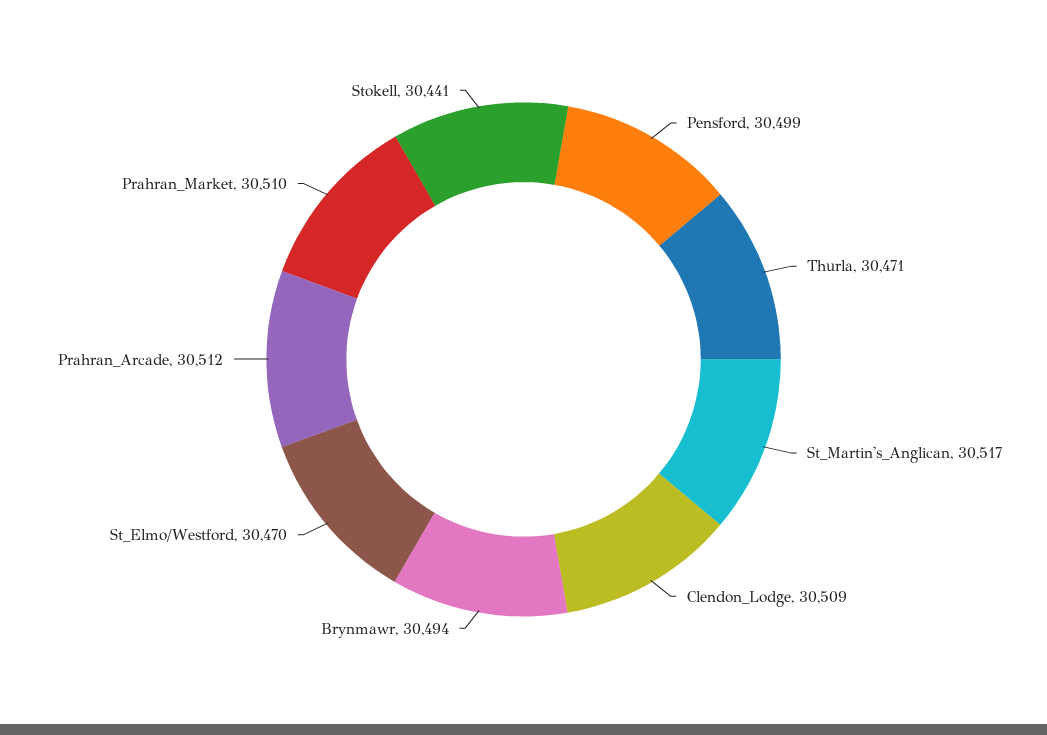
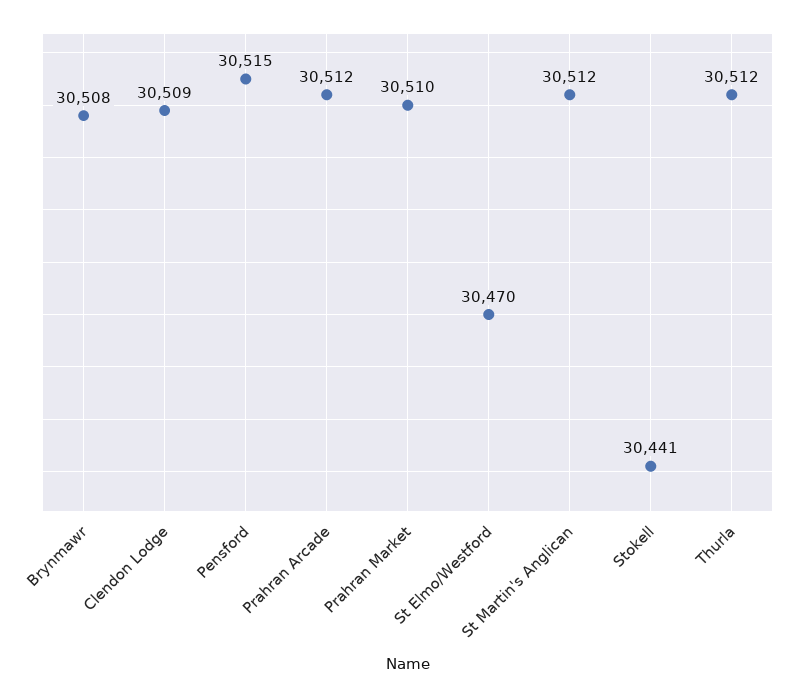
Pensford: 30499 -> 30515
Thurla: 30471 -> 30512
St_Martin's_Anglican: 30517 -> 30512
Brynmawr: 30494 -> 30508

